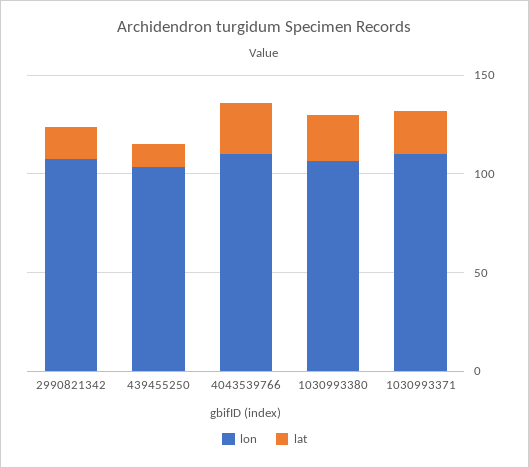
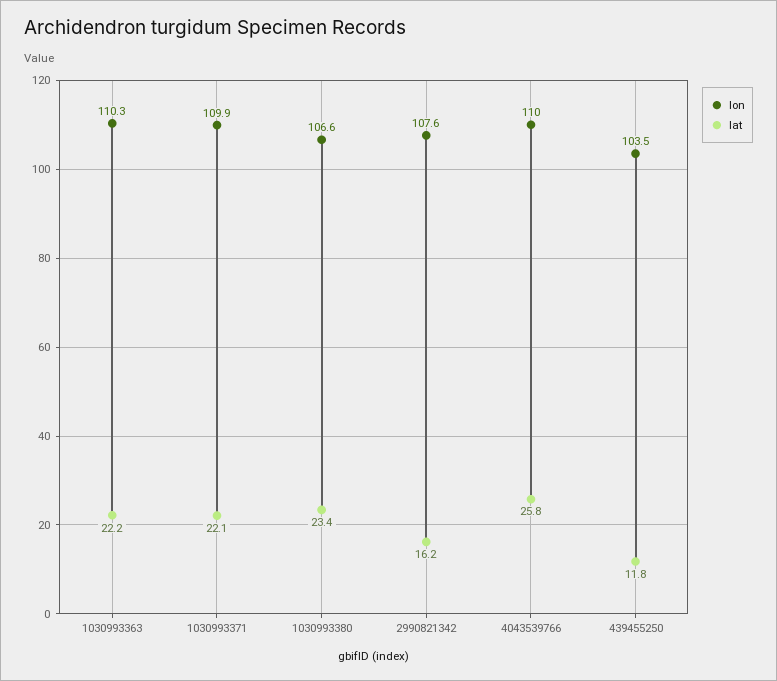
lon, 1030993363: none -> 110.3
lat, 1030993363: none -> 22.2

